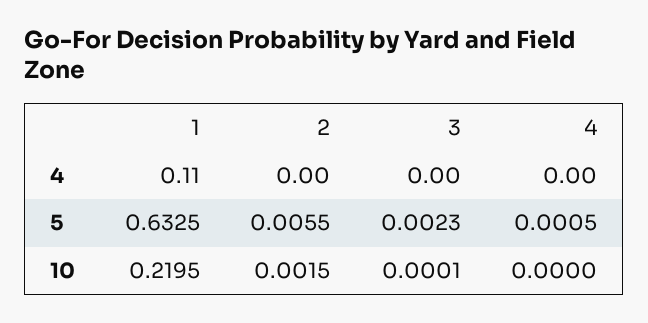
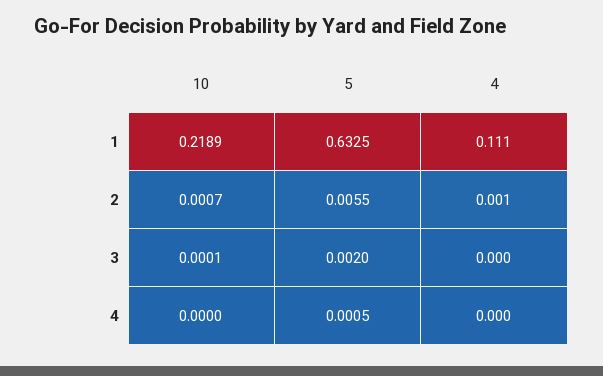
1, 4: 0.11 -> 0.111
2, 4: 0 -> 0.001
3, 5: 0.0023 -> 0.002
1, 10: 0.2195 -> 0.2189
2, 10: 0.0015 -> 0.0007

